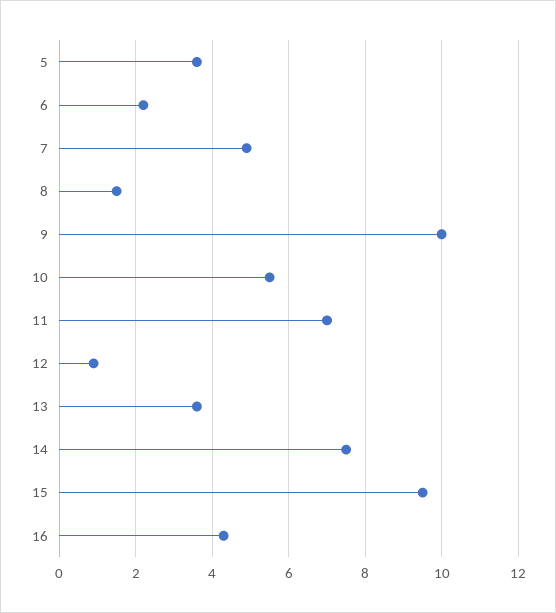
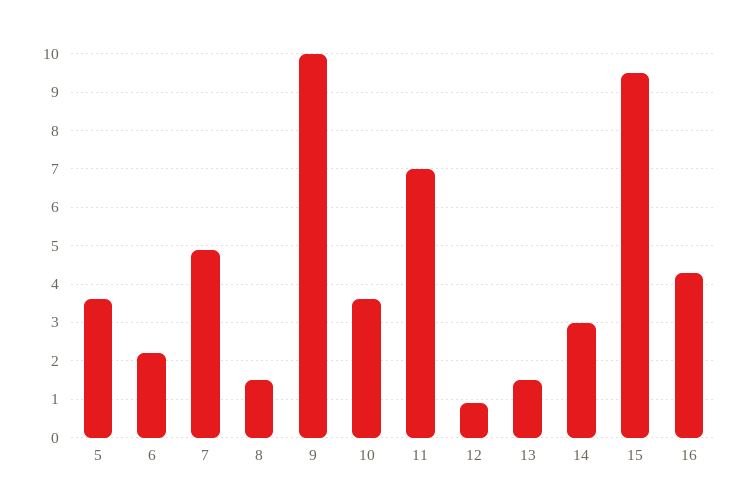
10: 5.5 -> 3.5
13: 3.5 -> 1.5
14: 7.5 -> 3

